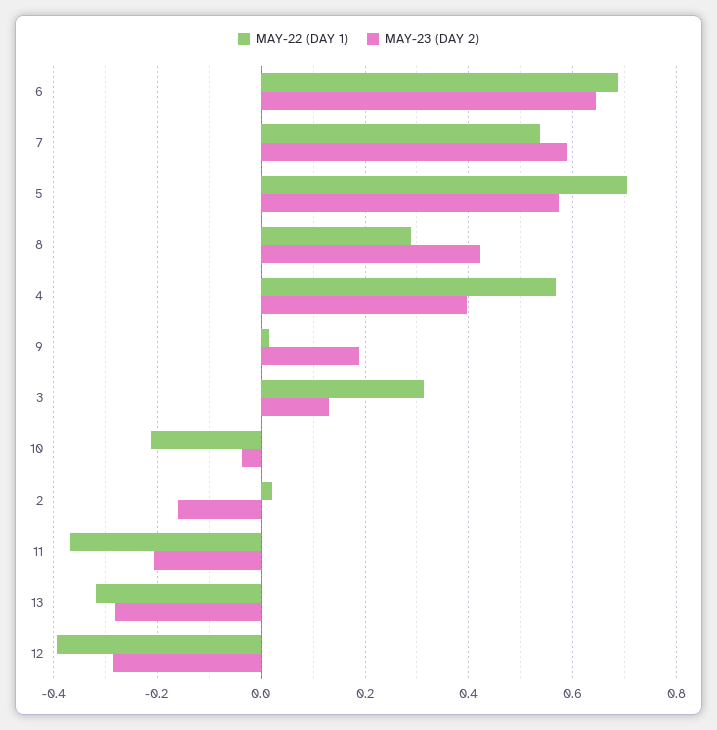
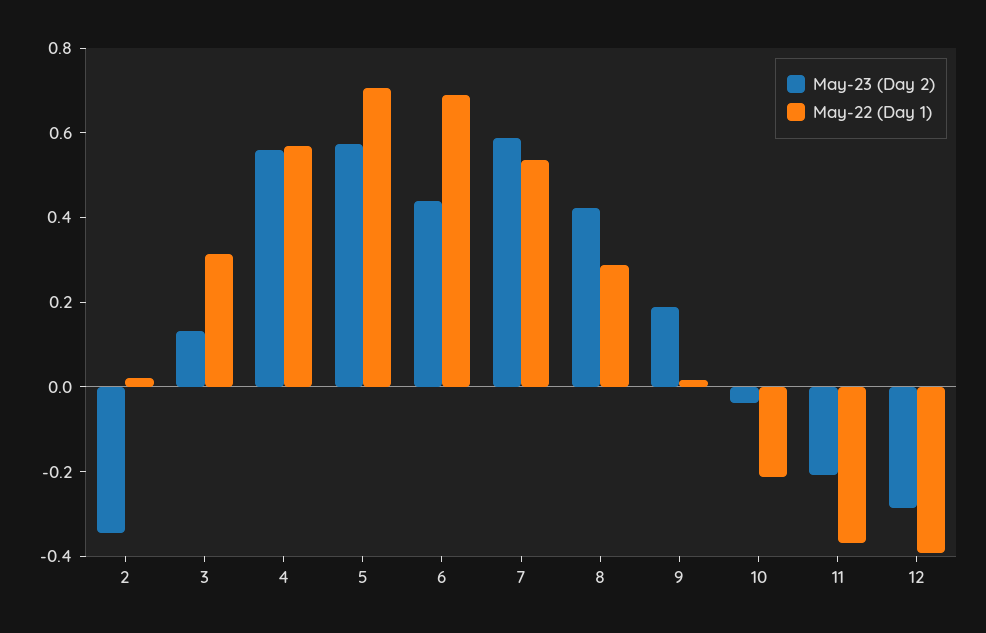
MAY-23 (DAY 2), 6: 0.64 -> 0.45
MAY-23 (DAY 2), 4: 0.4 -> 0.55
MAY-23 (DAY 2), 2: -0.16 -> -0.35
MAY-22 (DAY 1), 13: -0.32 -> none
MAY-23 (DAY 2), 13: -0.28 -> none

